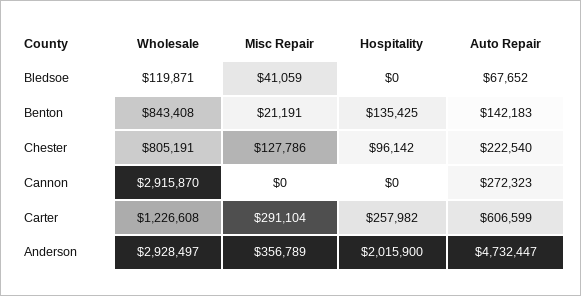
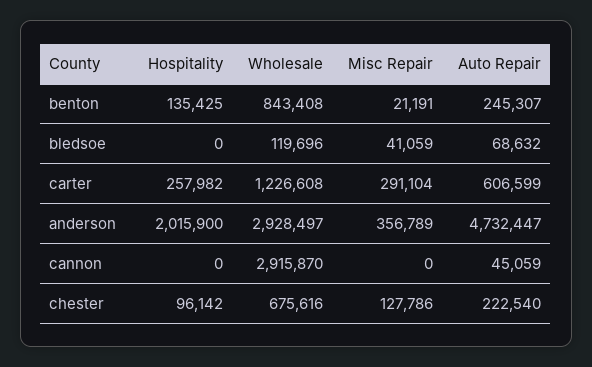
Wholesale, Bledsoe: 119871 -> 119696
Auto Repair, Bledsoe: 67652 -> 68632
Auto Repair, Benton: 142183 -> 245307
Wholesale, Chester: 805191 -> 675616
Auto Repair, Cannon: 272323 -> 45059

